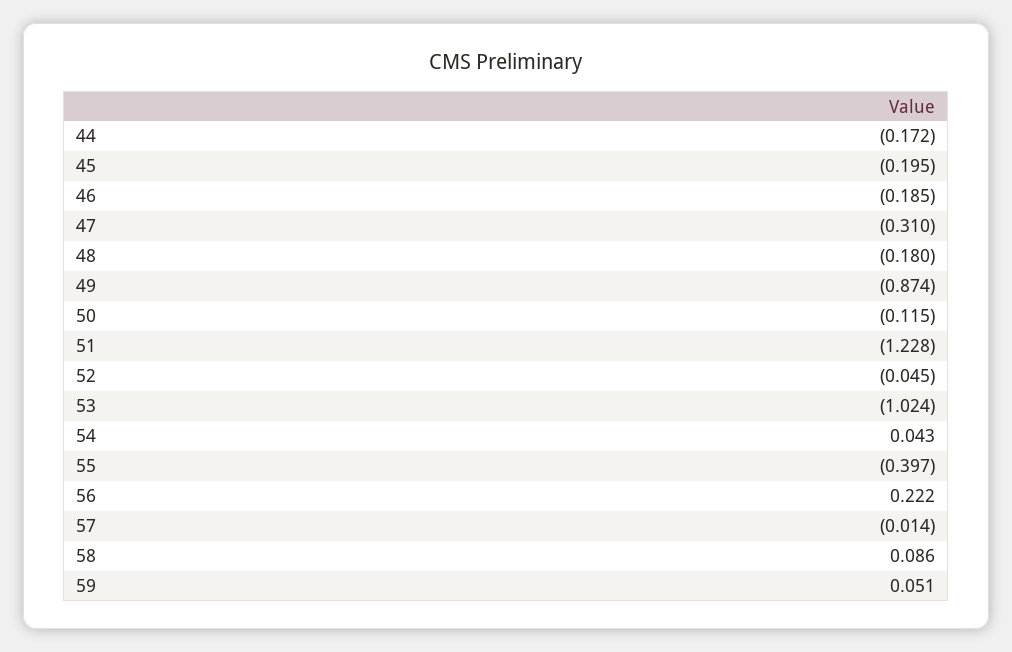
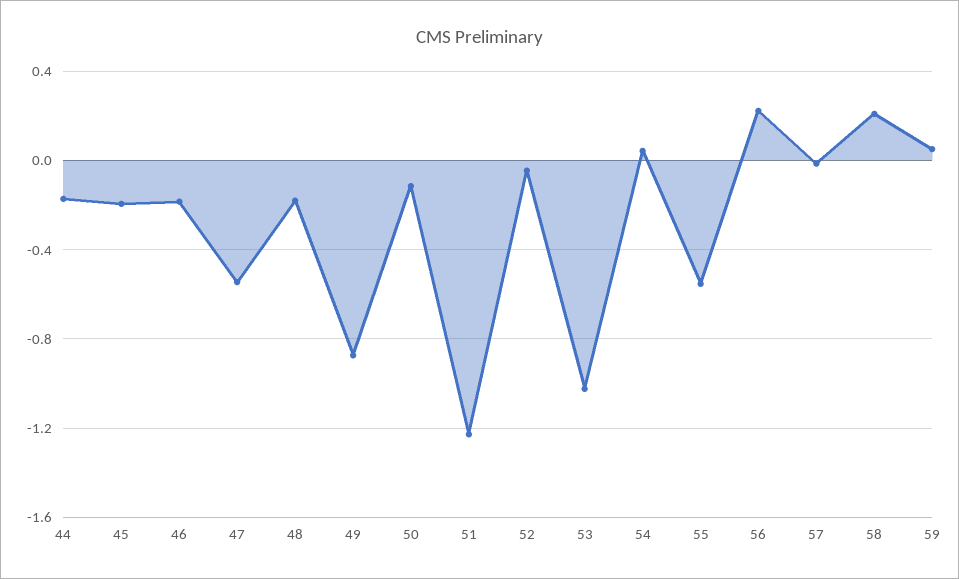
47: -0.31 -> -0.55
55: -0.397 -> -0.55
58: 0.086 -> 0.2

